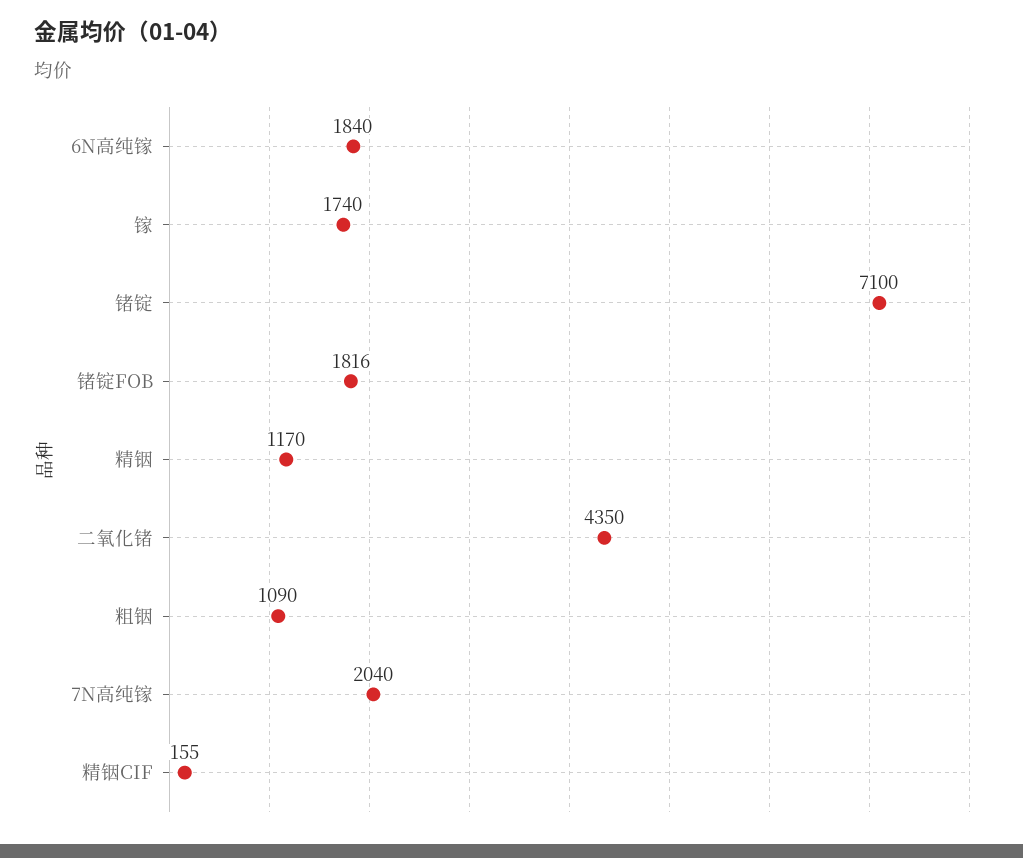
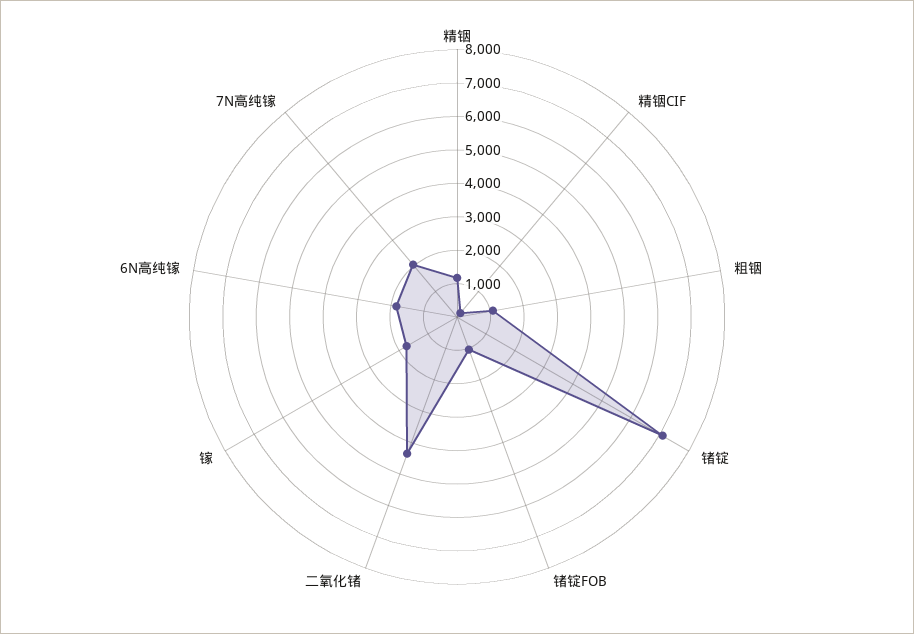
锗锭FOB: 1816 -> 1000

